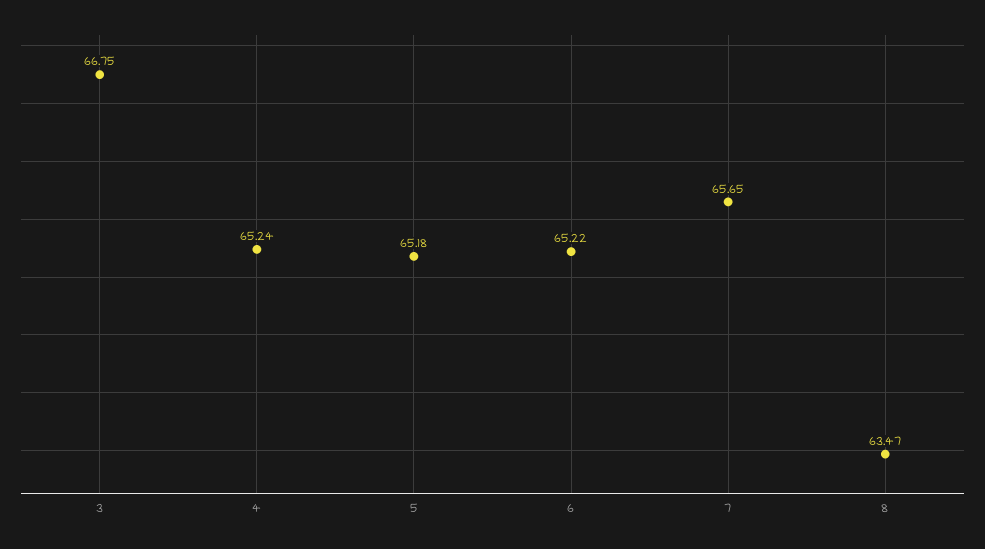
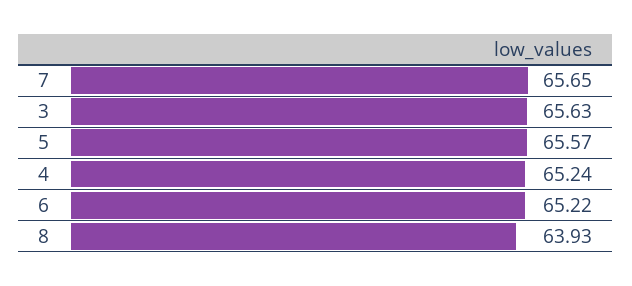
3: 66.75 -> 65.63
5: 65.18 -> 65.57
8: 63.47 -> 63.93

